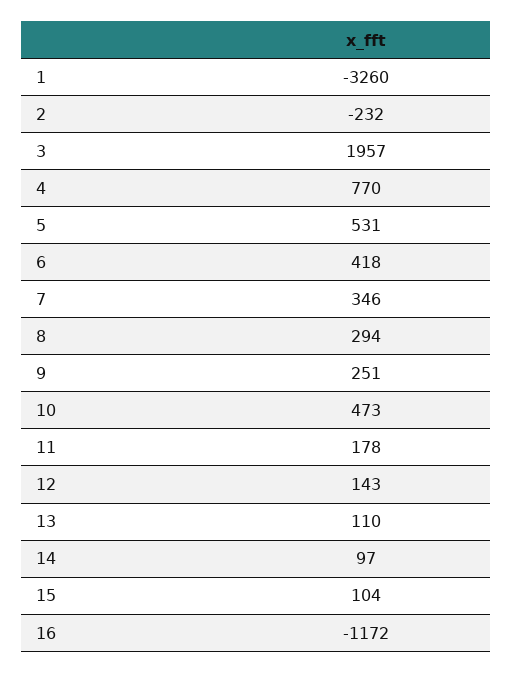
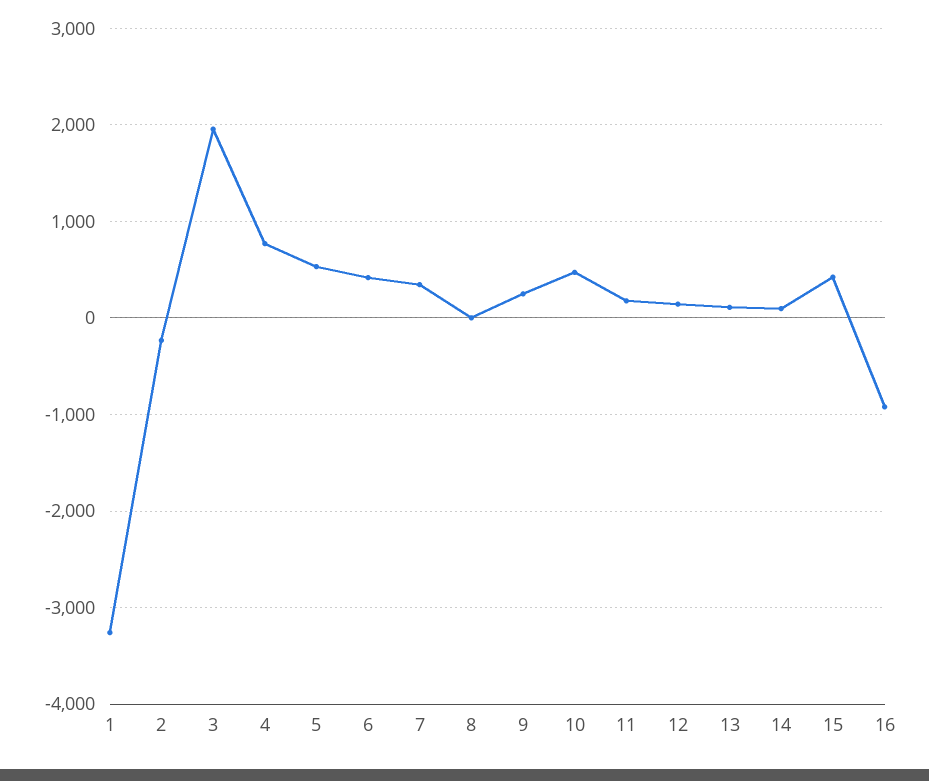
8: 294 -> 0
15: 104 -> 400
16: -1172 -> -900

